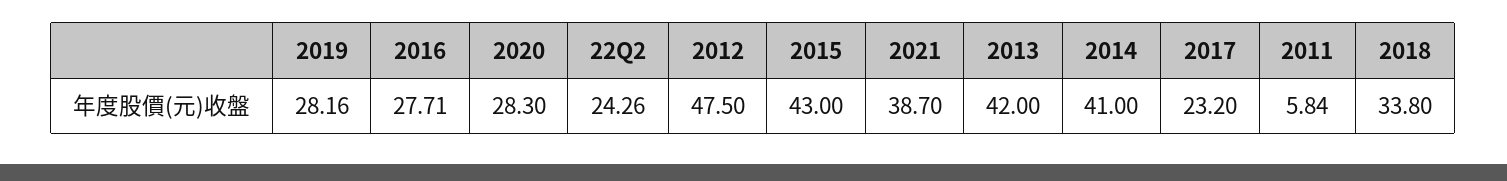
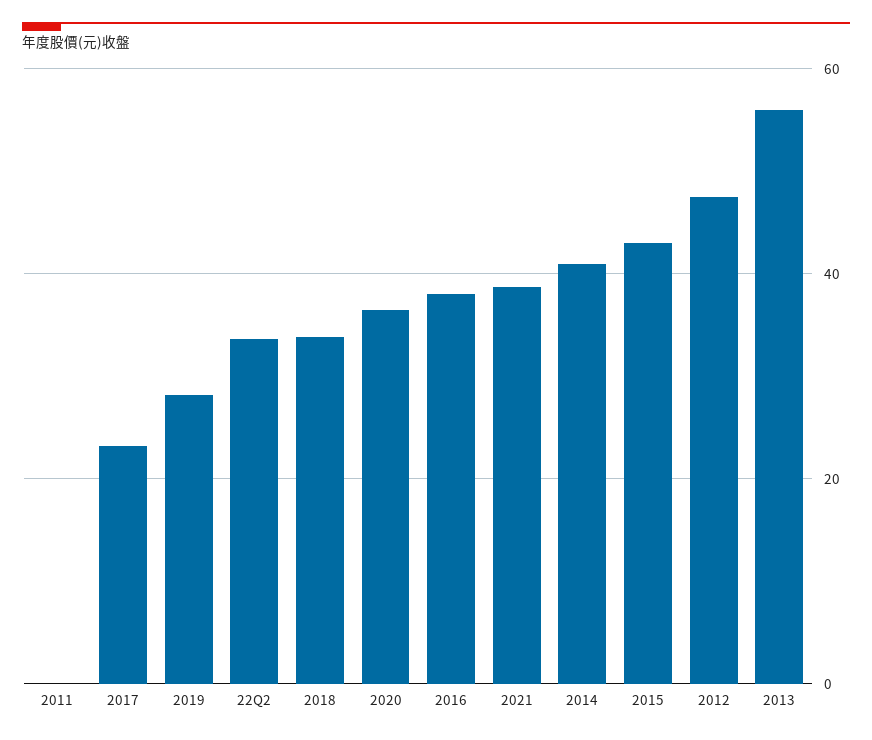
2016: 27.71 -> 38
2020: 28.3 -> 36
22Q2: 24.26 -> 34
2013: 42 -> 56
2011: 5.84 -> 0

